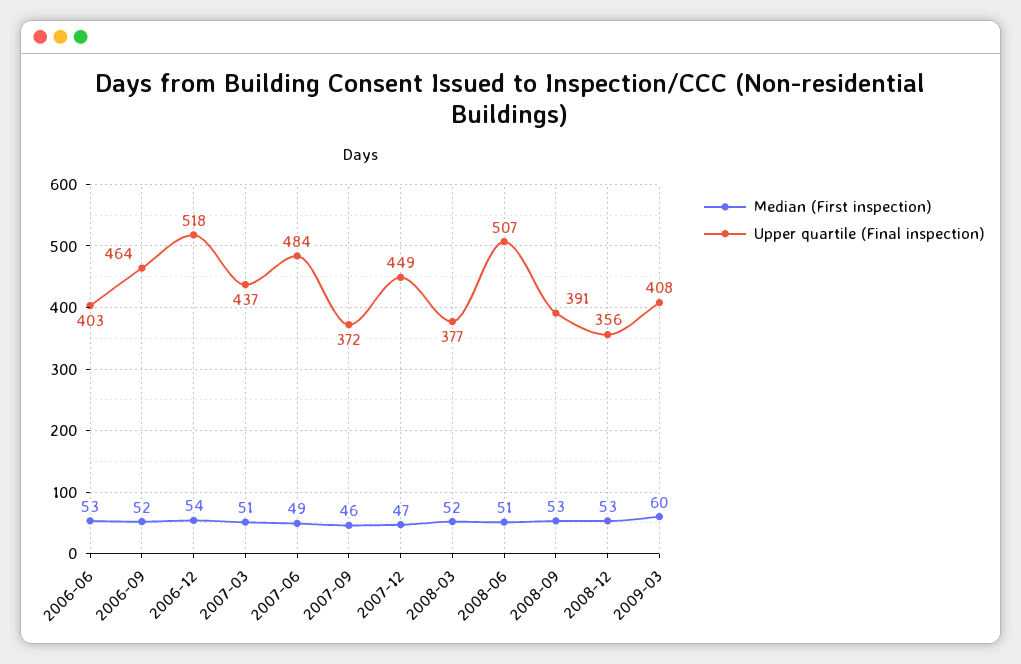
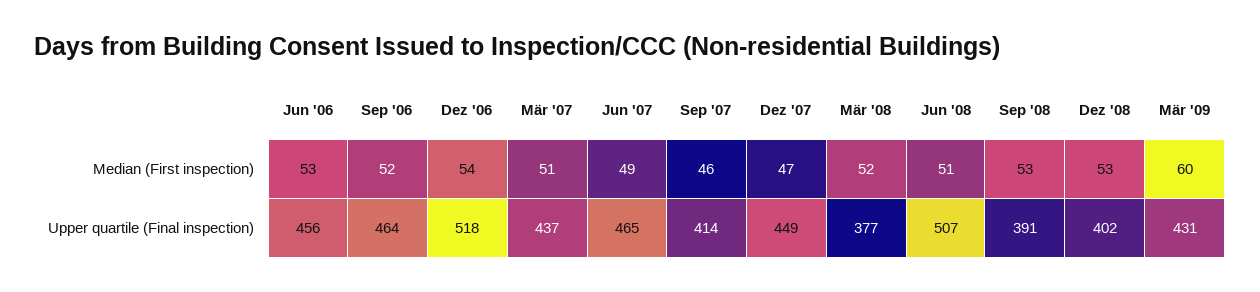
Upper quartile (Final inspection), 2006-06: 403 -> 456
Upper quartile (Final inspection), 2007-06: 484 -> 465
Upper quartile (Final inspection), 2007-09: 372 -> 414
Upper quartile (Final inspection), 2008-12: 356 -> 402
Upper quartile (Final inspection), 2009-03: 408 -> 431

